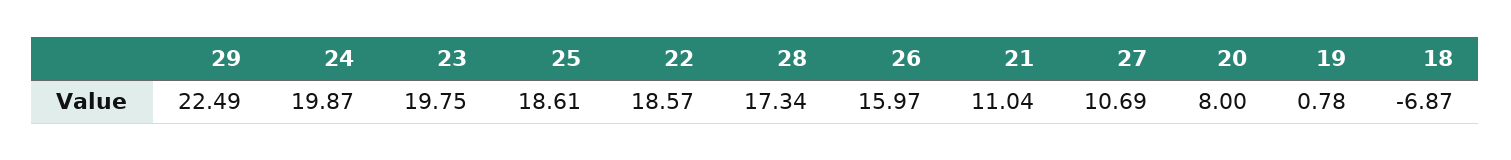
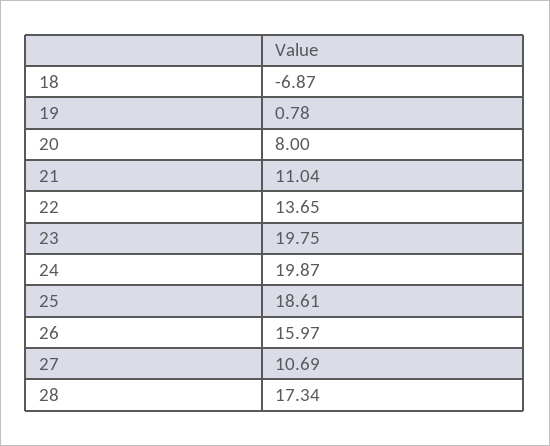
29: 22.49 -> none
22: 18.57 -> 13.65

